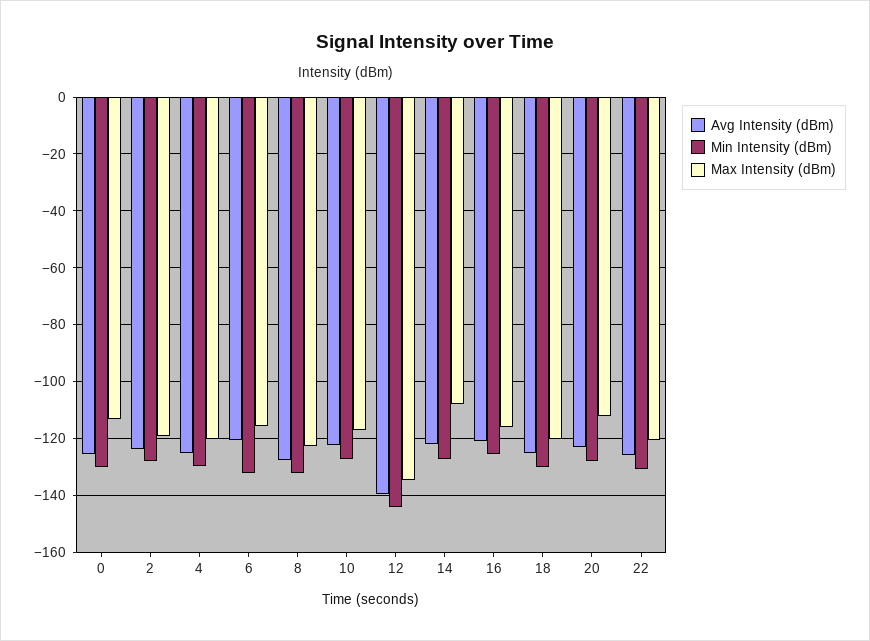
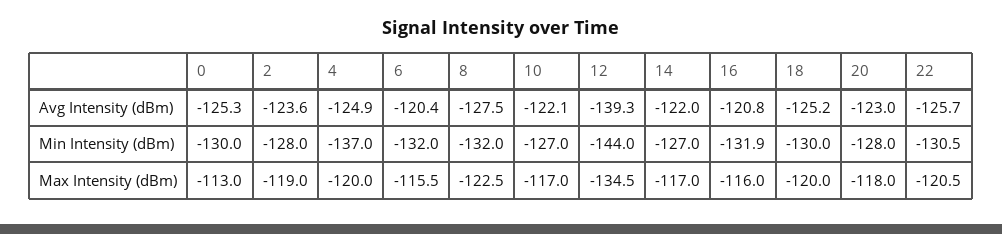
Min Intensity (dBm), 4: -130 -> -137
Max Intensity (dBm), 14: -107.5 -> -117
Min Intensity (dBm), 16: -125 -> -131.9
Max Intensity (dBm), 20: -112.5 -> -118

